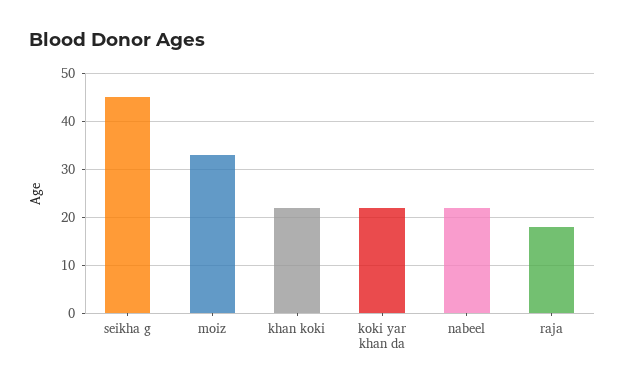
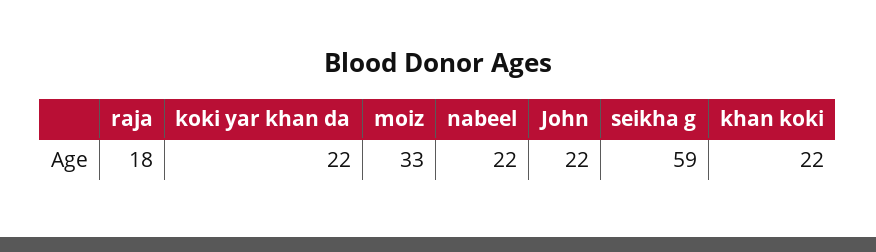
seikha g: 45 -> 59
John: none -> 22

